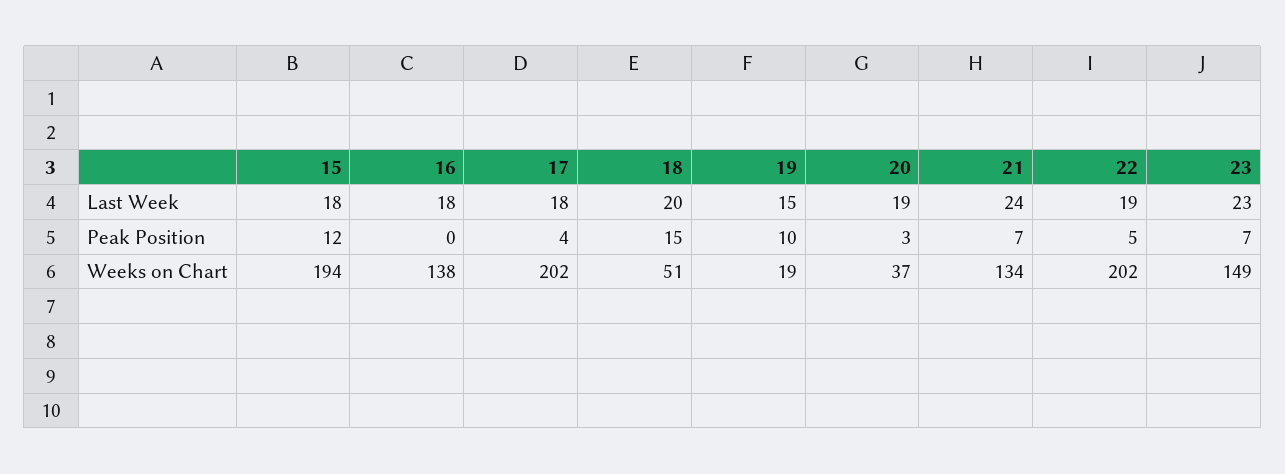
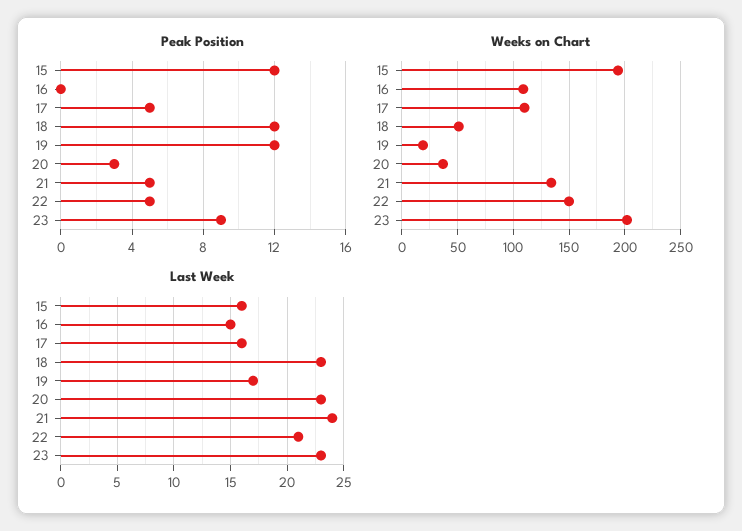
Last Week, 15: 18 -> 16
Last Week, 16: 18 -> 15
Last Week, 17: 18 -> 16
Last Week, 18: 20 -> 23
Last Week, 19: 15 -> 17
Last Week, 20: 19 -> 23
Last Week, 22: 19 -> 21
Peak Position, 17: 4 -> 5
Peak Position, 18: 15 -> 12
Peak Position, 19: 10 -> 12
Peak Position, 21: 7 -> 5
Peak Position, 23: 7 -> 9
Weeks on Chart, 16: 138 -> 110
Weeks on Chart, 17: 202 -> 110
Weeks on Chart, 22: 202 -> 150
Weeks on Chart, 23: 149 -> 200

